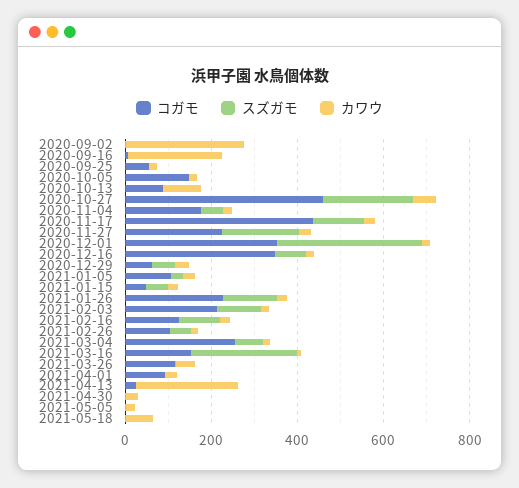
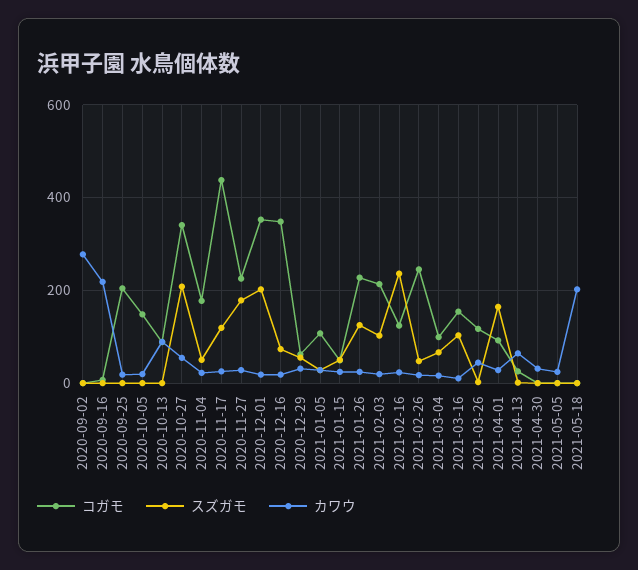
コガモ, 2020-09-25: 50 -> 200
コガモ, 2020-10-27: 450 -> 340
スズガモ, 2020-12-01: 350 -> 200
スズガモ, 2021-02-16: 100 -> 240
コガモ, 2021-02-26: 100 -> 240
コガモ, 2021-03-04: 250 -> 100
スズガモ, 2021-03-16: 250 -> 100
スズガモ, 2021-04-01: 0 -> 160
カワウ, 2021-04-13: 250 -> 60
カワウ, 2021-05-18: 50 -> 200

